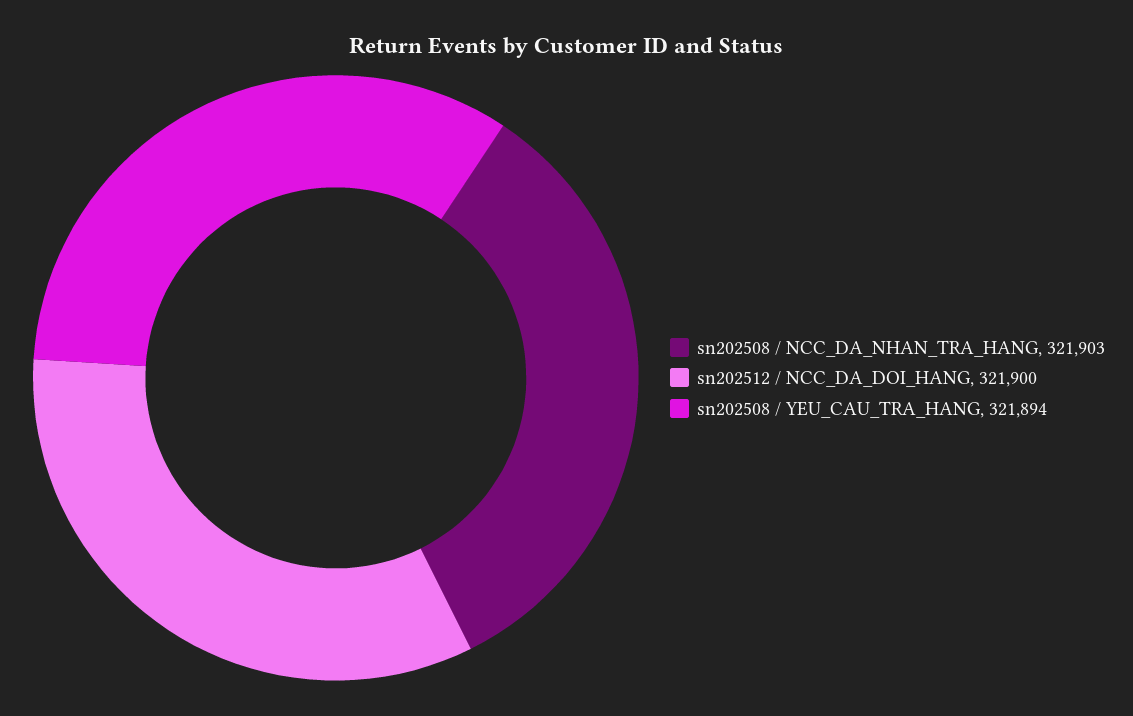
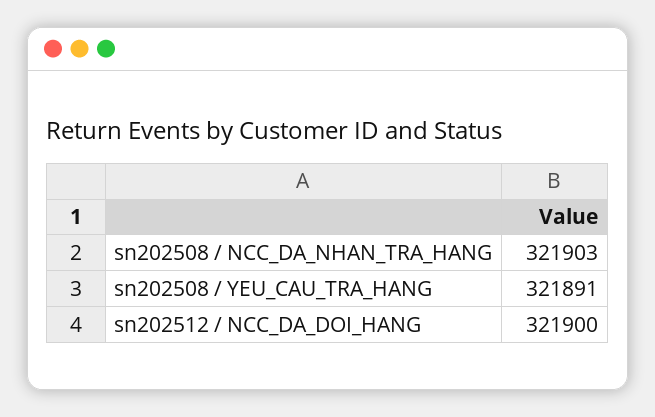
sn202508 / YEU_CAU_TRA_HANG: 321894 -> 321891

